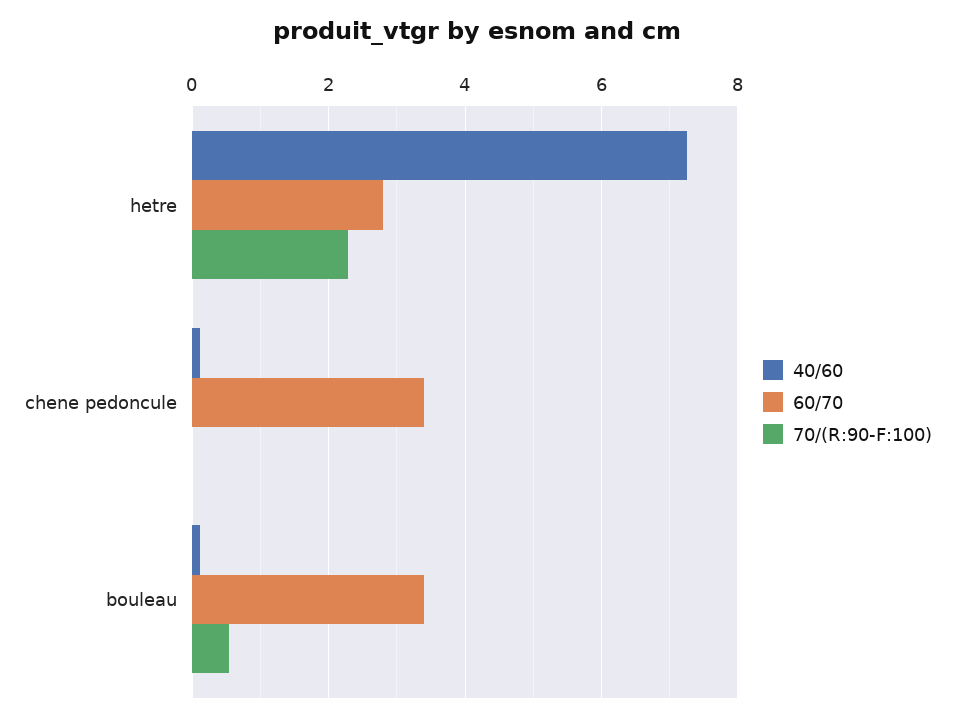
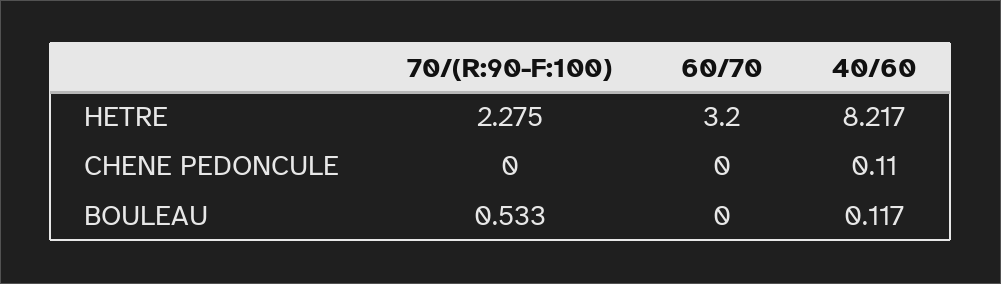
40/60, hetre: 7.2 -> 8.217
60/70, hetre: 2.8 -> 3.2
60/70, chene pedoncule: 3.4 -> 0
60/70, bouleau: 3.4 -> 0

